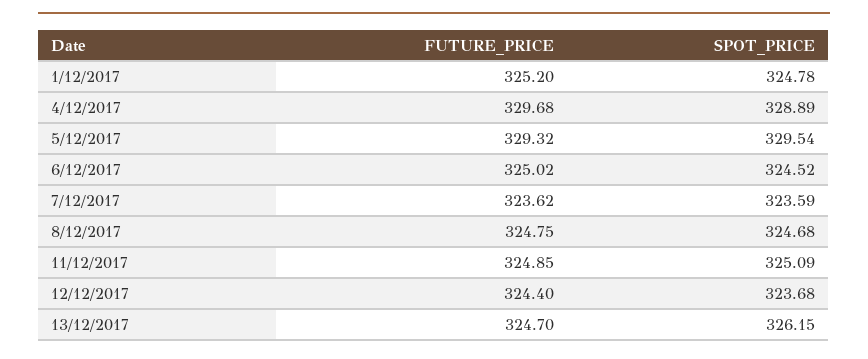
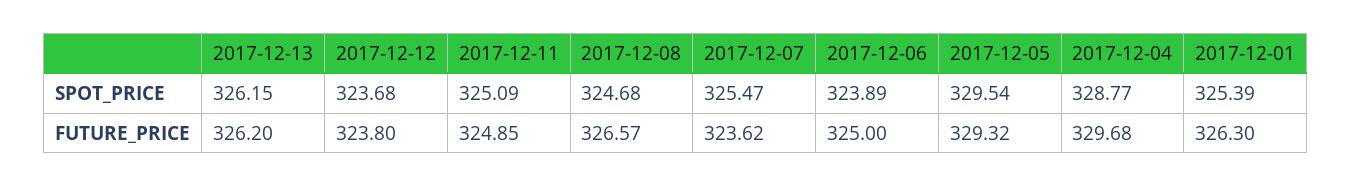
FUTURE_PRICE, 1/12/2017: 325.2 -> 326.3
SPOT_PRICE, 1/12/2017: 324.78 -> 325.39
SPOT_PRICE, 4/12/2017: 328.89 -> 328.77
FUTURE_PRICE, 6/12/2017: 325.02 -> 325
SPOT_PRICE, 6/12/2017: 324.52 -> 323.89
SPOT_PRICE, 7/12/2017: 323.59 -> 325.47
FUTURE_PRICE, 8/12/2017: 324.75 -> 326.57
FUTURE_PRICE, 12/12/2017: 324.4 -> 323.8
FUTURE_PRICE, 13/12/2017: 324.7 -> 326.2

